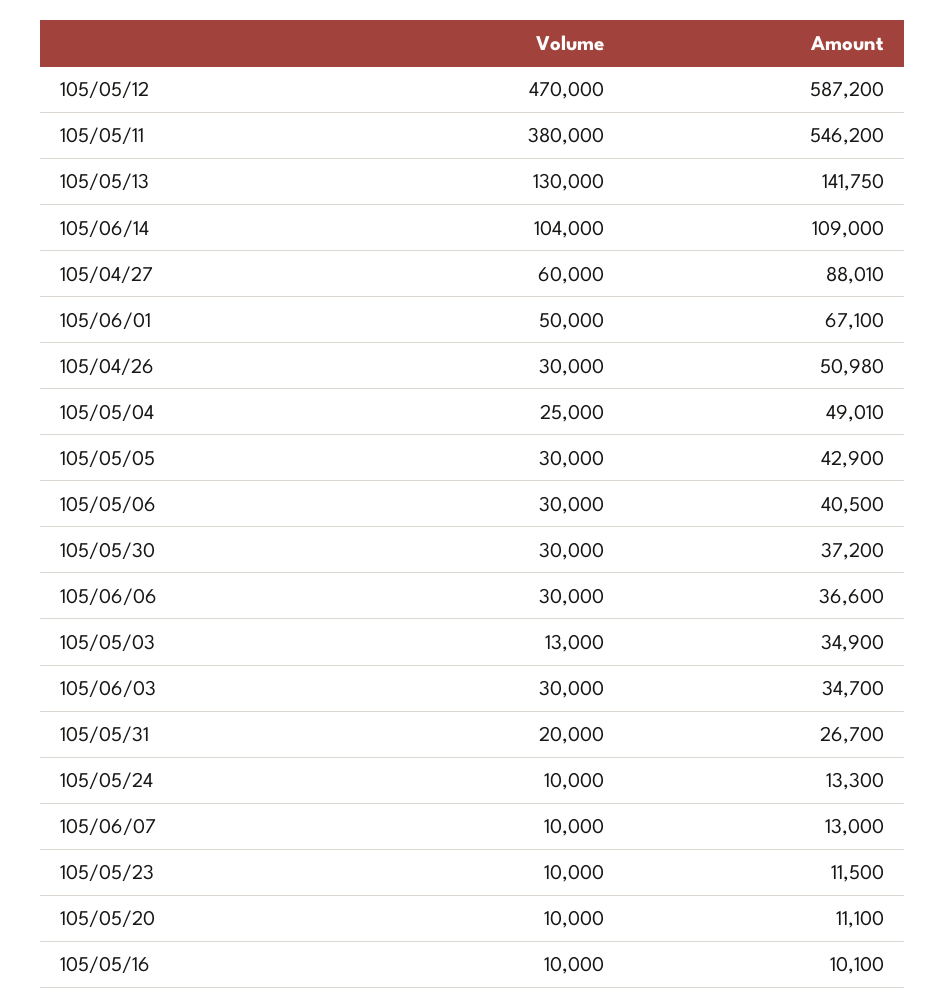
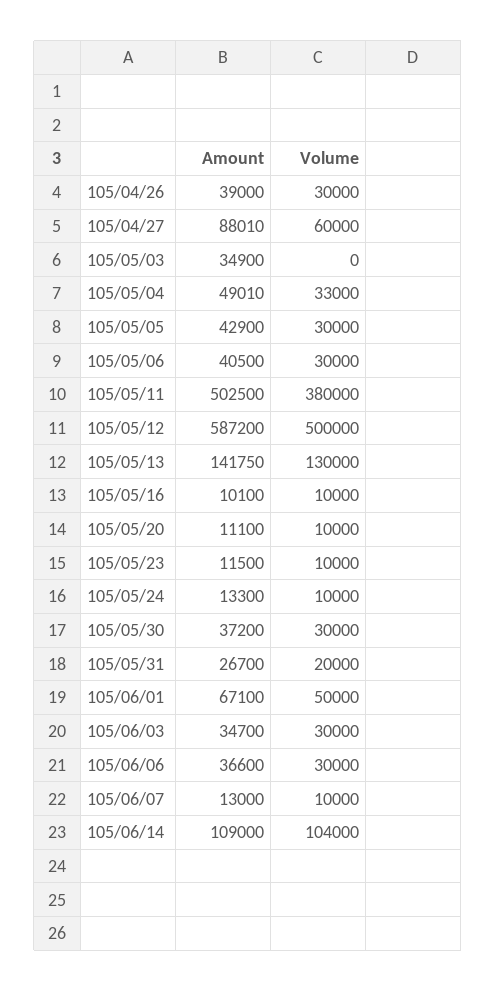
Volume, 105/05/12: 470000 -> 500000
Amount, 105/05/11: 546200 -> 502500
Amount, 105/04/26: 50980 -> 39000
Volume, 105/05/04: 25000 -> 33000
Volume, 105/05/03: 13000 -> 0

